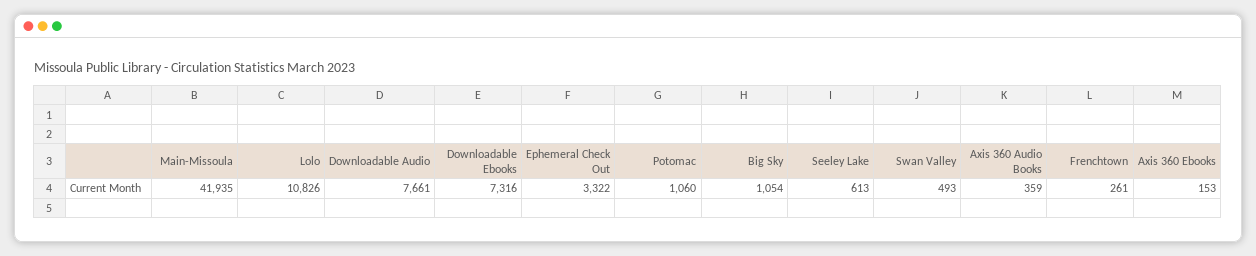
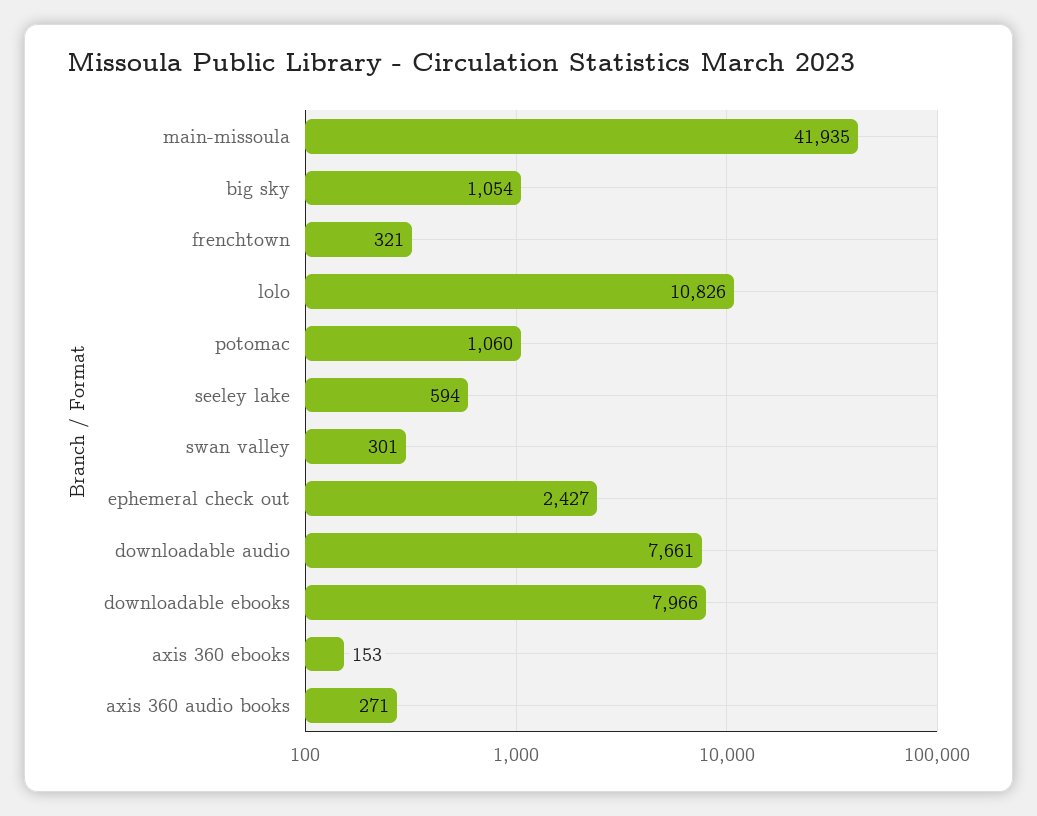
Downloadable Ebooks: 7316 -> 7966
Ephemeral Check Out: 3322 -> 2427
Seeley Lake: 613 -> 594
Swan Valley: 493 -> 301
Axis 360 Audio Books: 359 -> 271
Frenchtown: 261 -> 321

